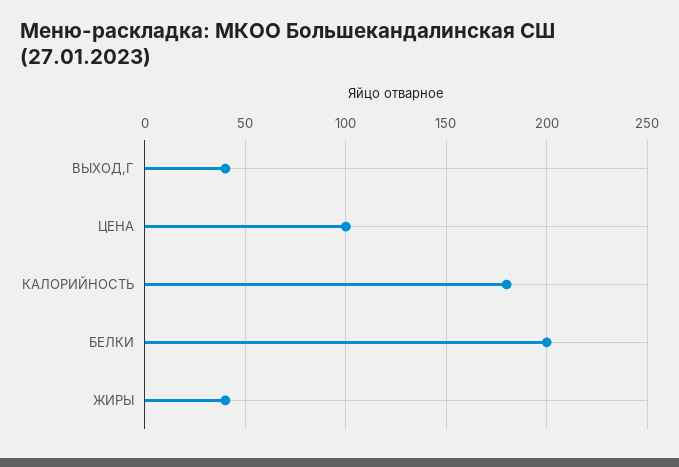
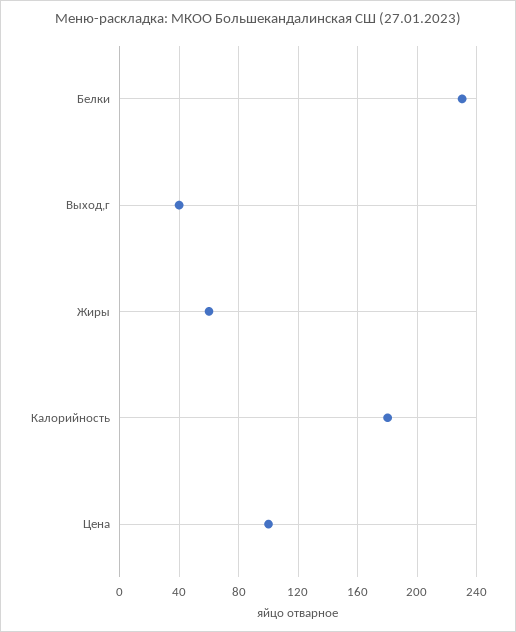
БЕЛКИ: 200 -> 230
ЖИРЫ: 40 -> 60

